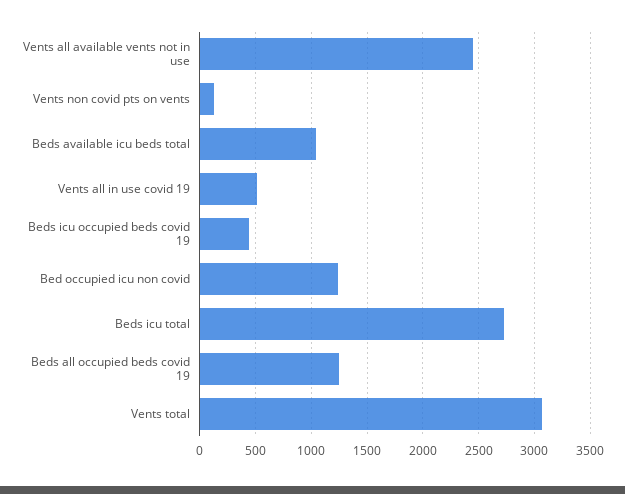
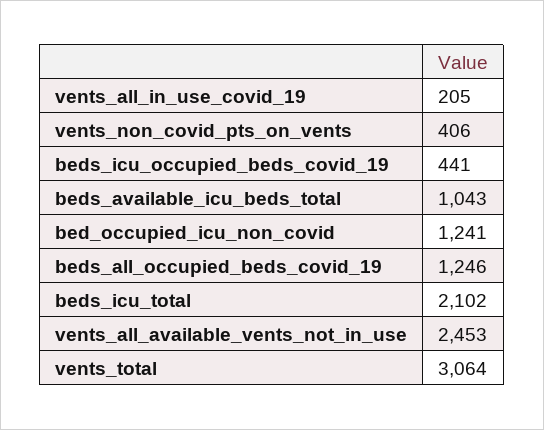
Vents non covid pts on vents: 100 -> 406
Vents all in use covid 19: 500 -> 205
Beds icu total: 2700 -> 2102

